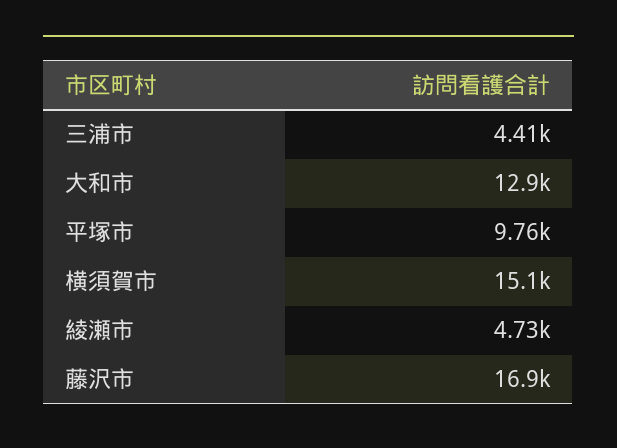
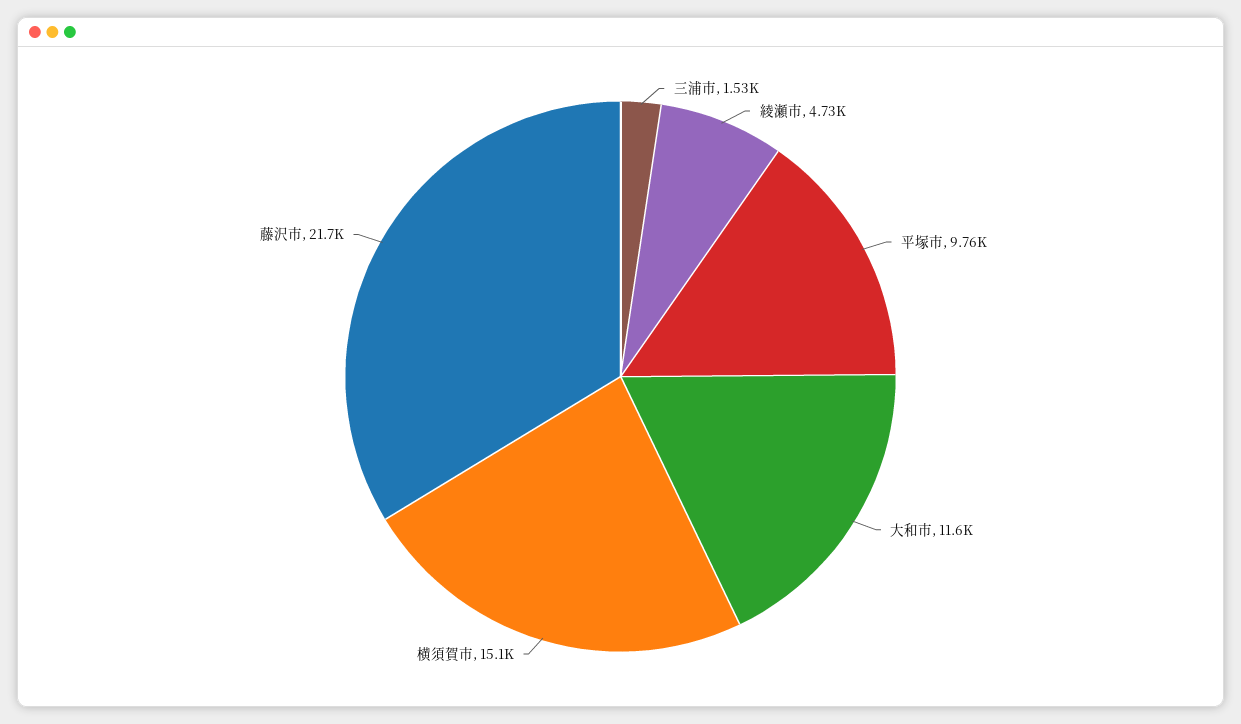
三浦市: 4410 -> 1530
大和市: 12900 -> 11600
藤沢市: 16900 -> 21700

